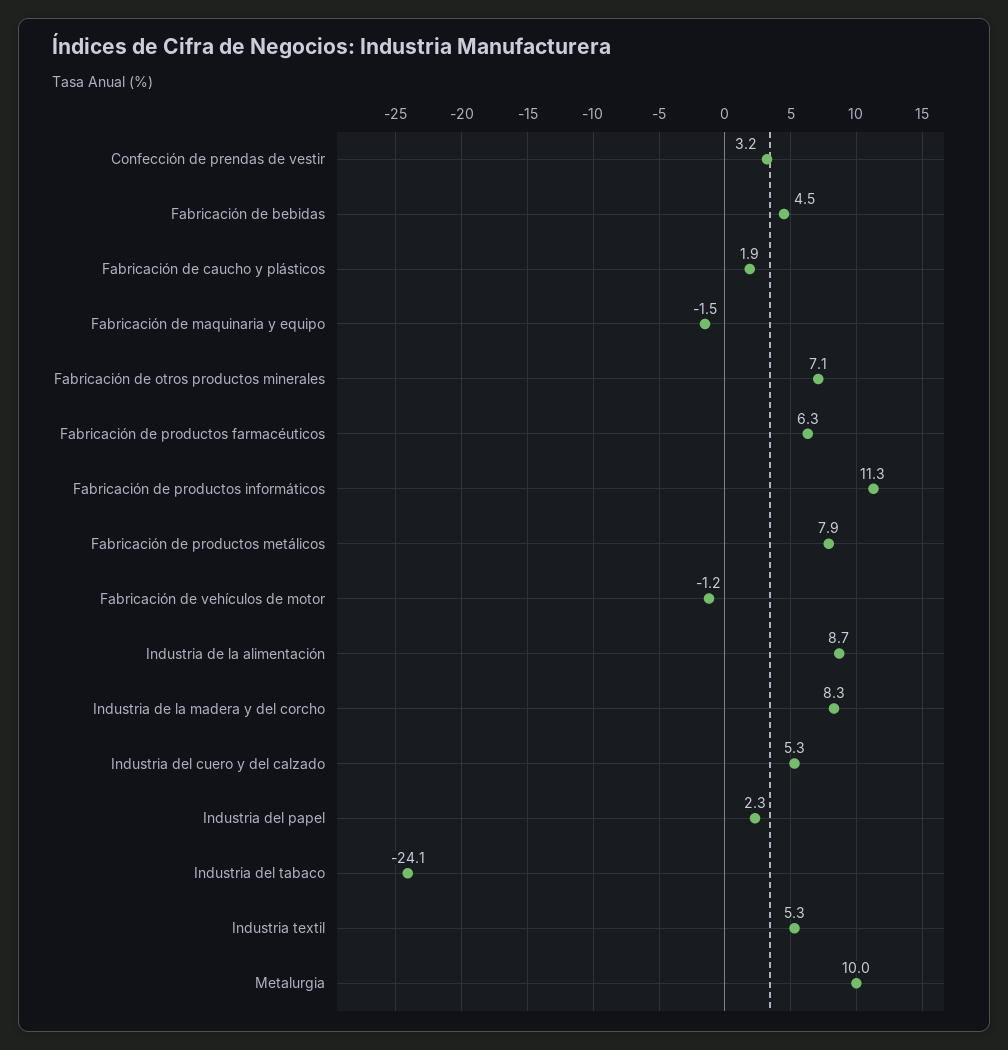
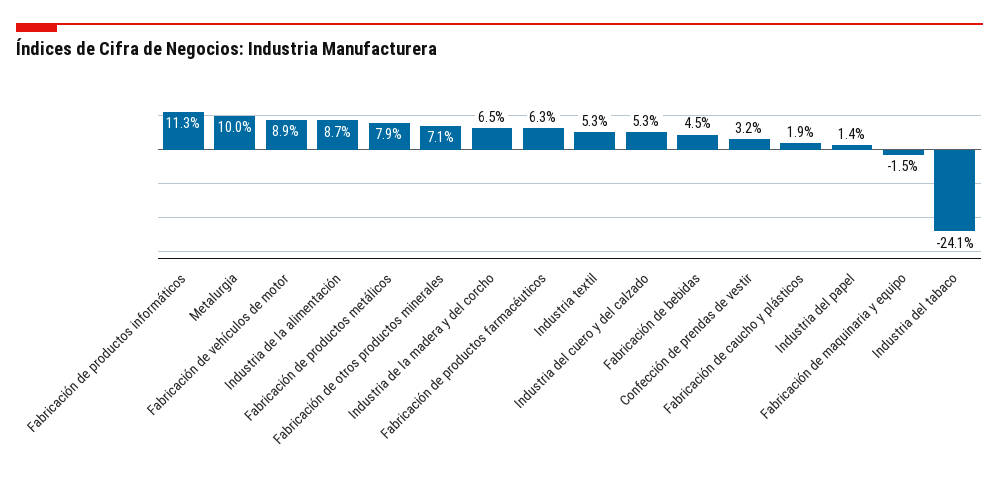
Fabricación de vehículos de motor: -1.2 -> 8.9
Industria de la madera y del corcho: 8.3 -> 6.5
Industria del papel: 2.3 -> 1.4

